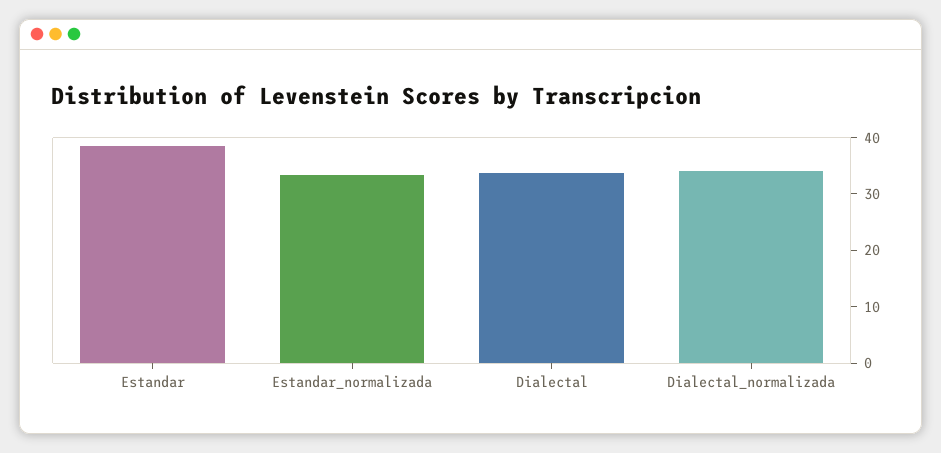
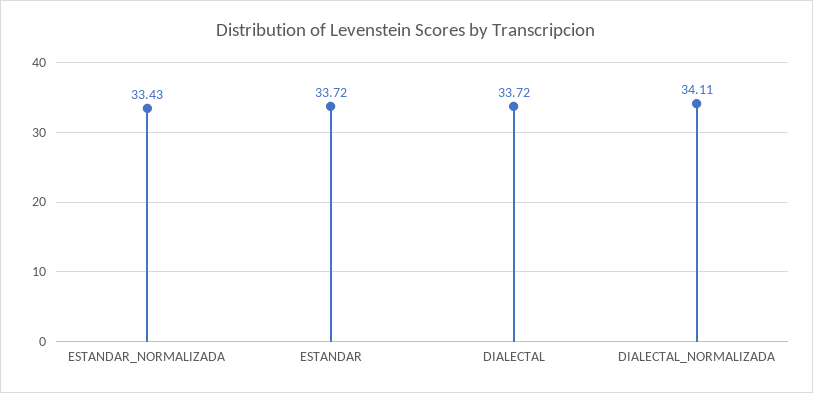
Estandar: 38 -> 33.72

